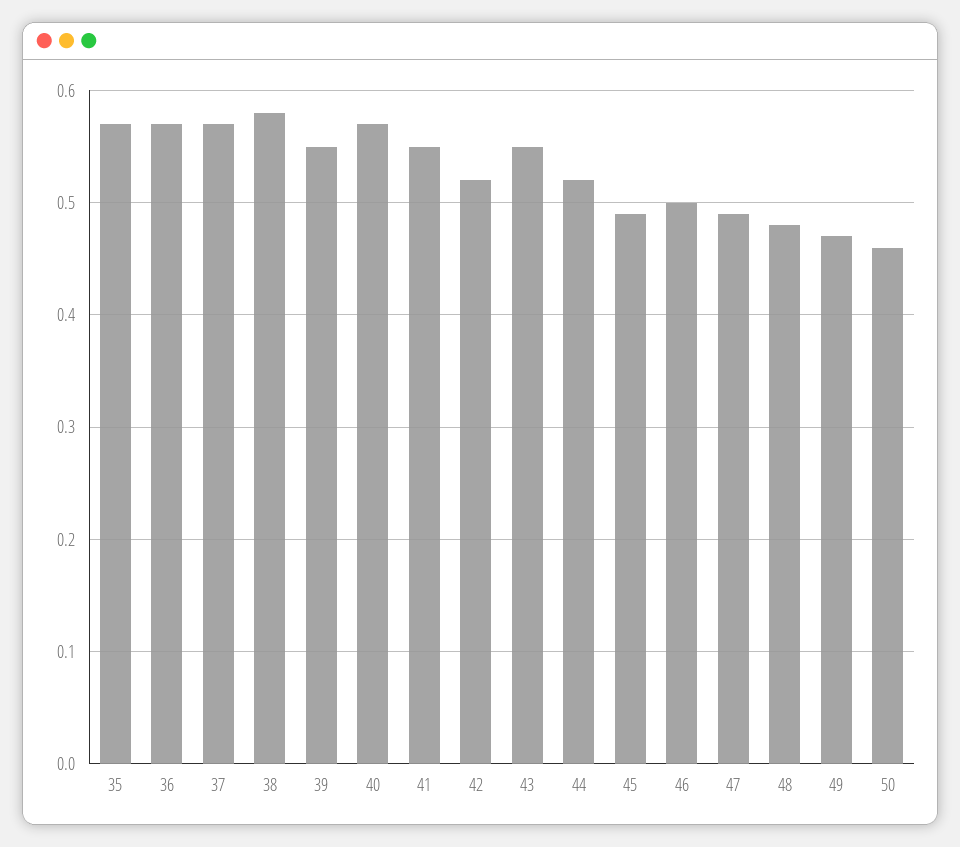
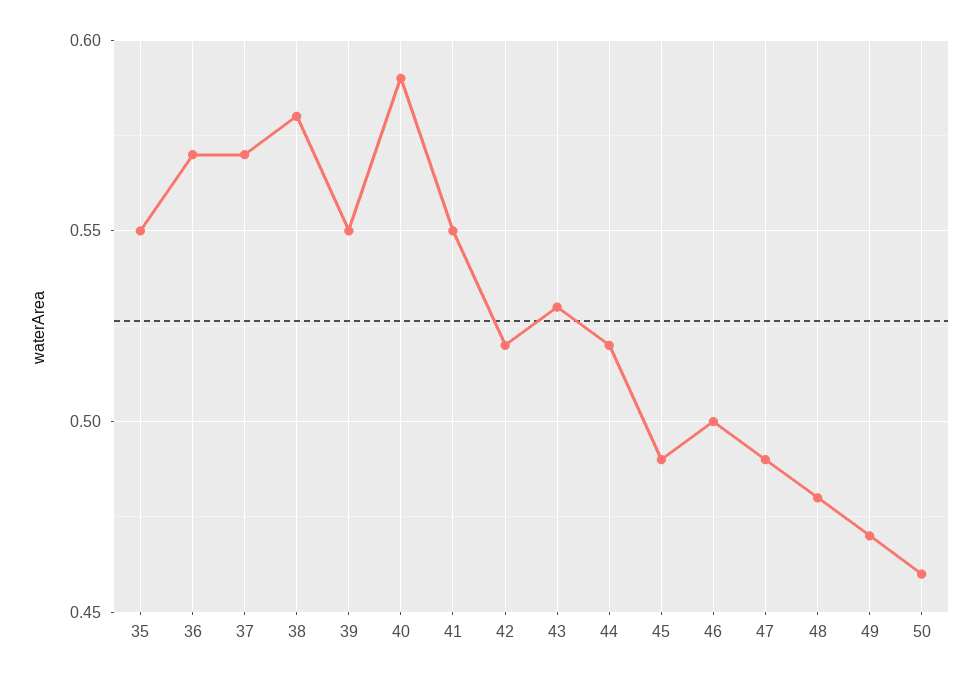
35: 0.57 -> 0.55
40: 0.57 -> 0.59
43: 0.55 -> 0.53

